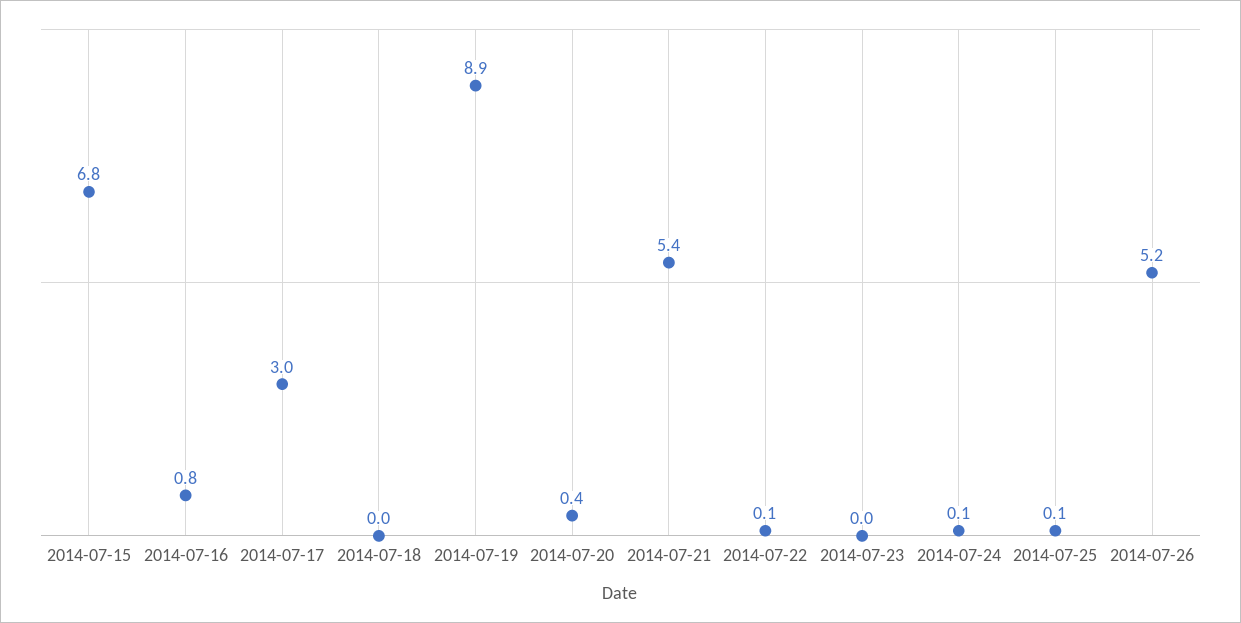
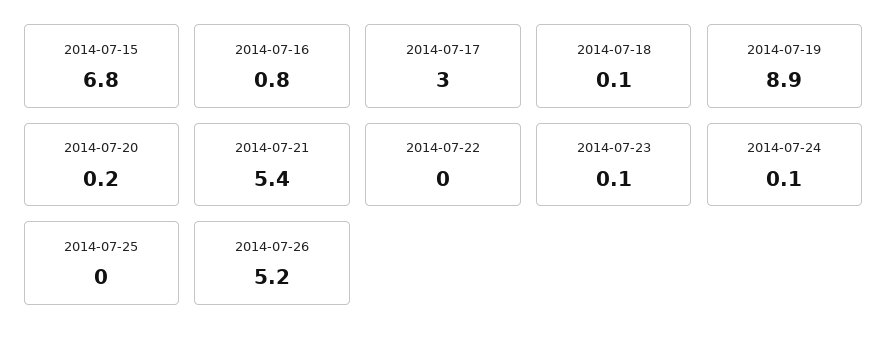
2014-07-18: 0 -> 0.1
2014-07-20: 0.4 -> 0.2
2014-07-22: 0.1 -> 0
2014-07-23: 0 -> 0.1
2014-07-25: 0.1 -> 0

